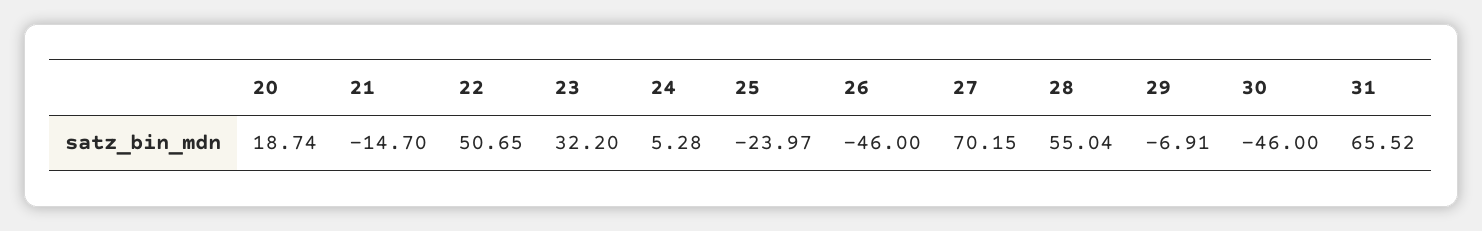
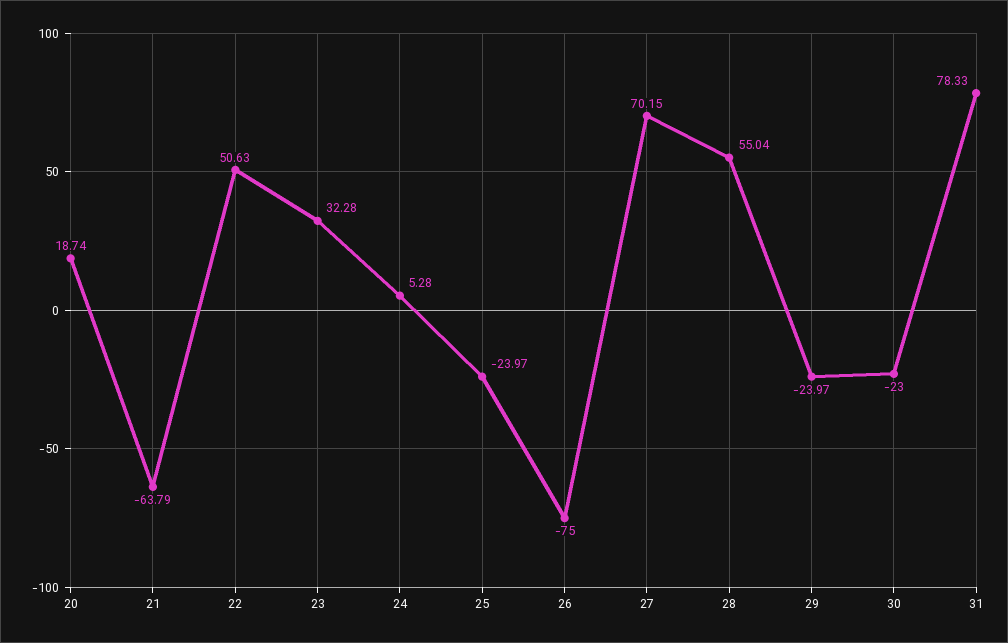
21: -14.7 -> -63.79
22: 50.65 -> 50.63
23: 32.2 -> 32.28
26: -46 -> -75
29: -6.91 -> -23.97
30: -46 -> -23
31: 65.52 -> 78.33

